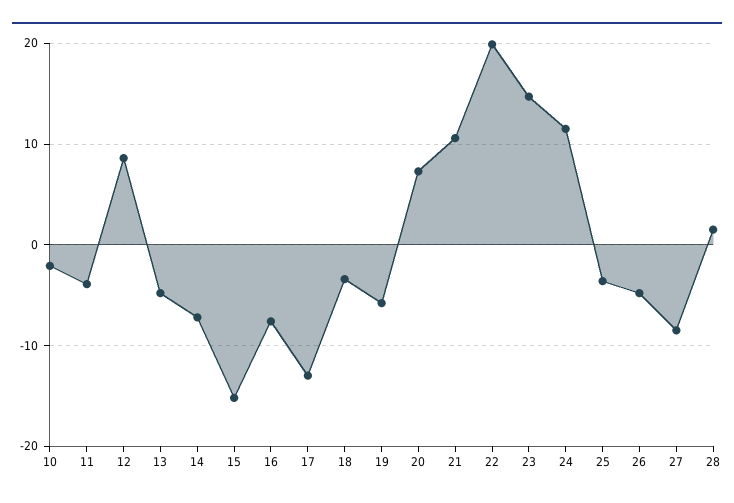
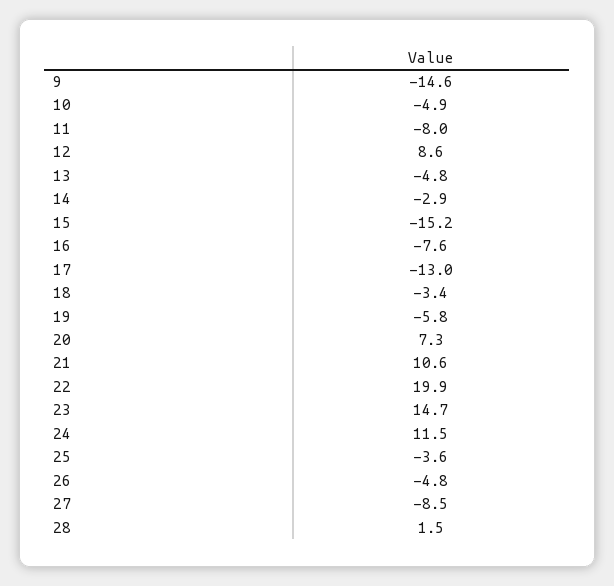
10: -2 -> -4.9
11: -4 -> -8
14: -7 -> -2.9
9: none -> -14.6

